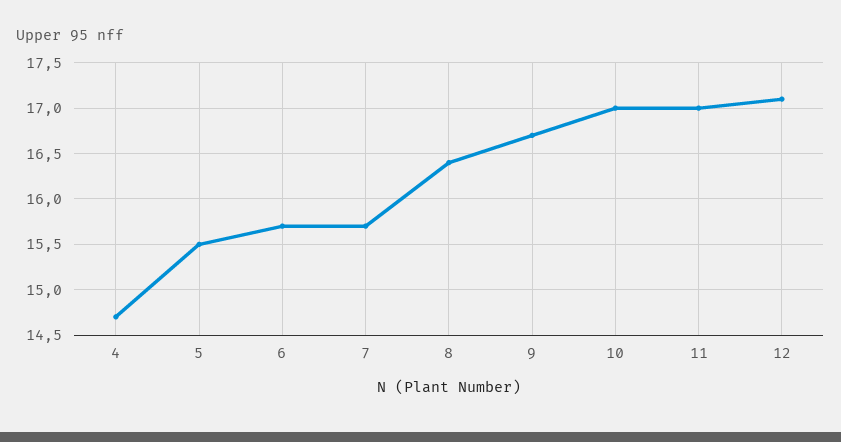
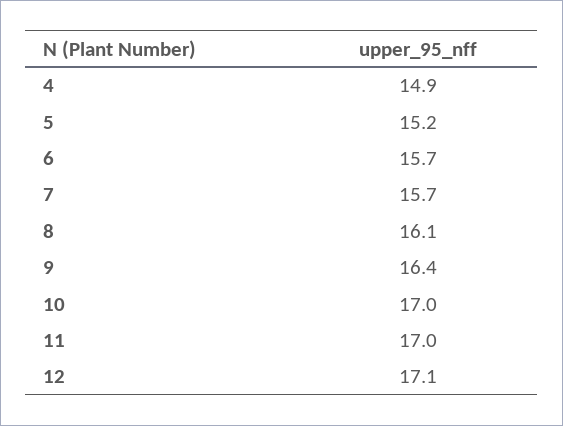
4: 14.7 -> 14.9
5: 15.5 -> 15.2
8: 16.4 -> 16.1
9: 16.7 -> 16.4

